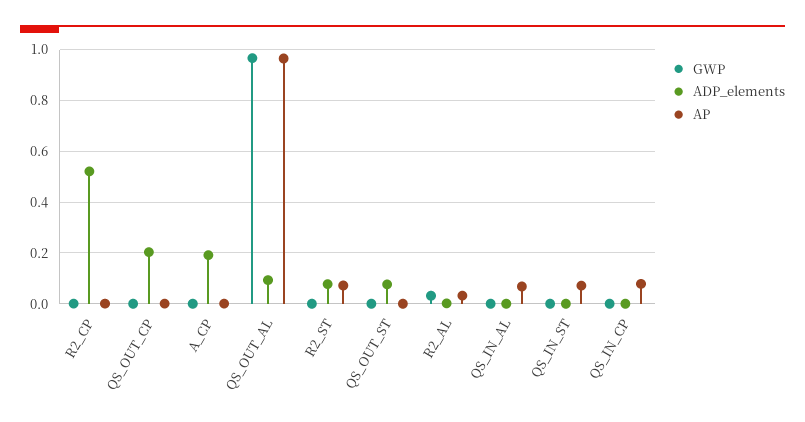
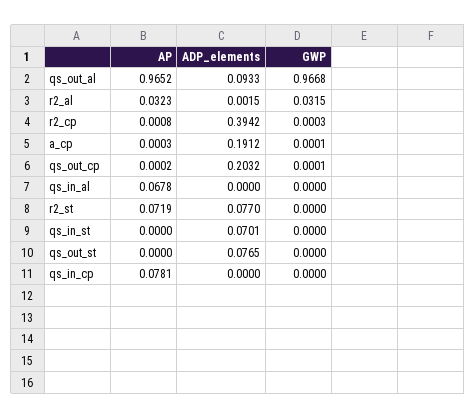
ADP_elements, R2_CP: 0.525 -> 0.3942
ADP_elements, QS_IN_ST: 0 -> 0.0701
AP, QS_IN_ST: 0.075 -> 0

